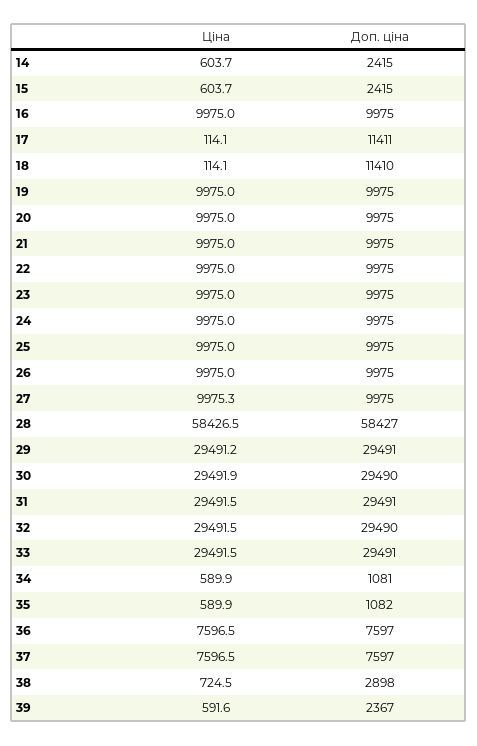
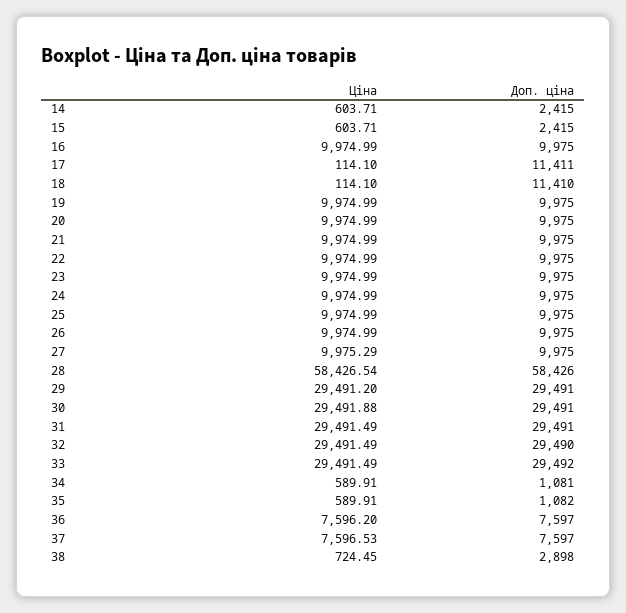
Доп. ціна, 28: 58427 -> 58426
Доп. ціна, 30: 29490 -> 29491
Доп. ціна, 33: 29491 -> 29492
Ціна, 36: 7596.5 -> 7596.2
Ціна, 39: 591.6 -> none
Доп. ціна, 39: 2367 -> none

